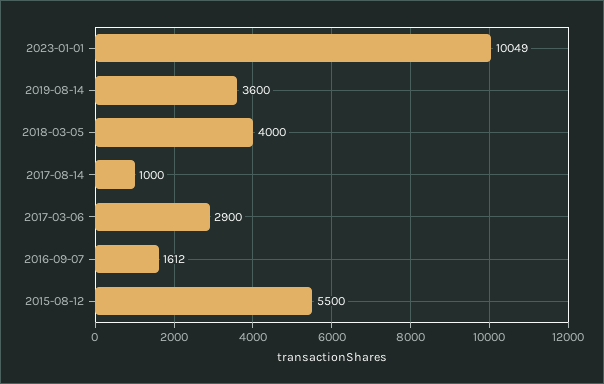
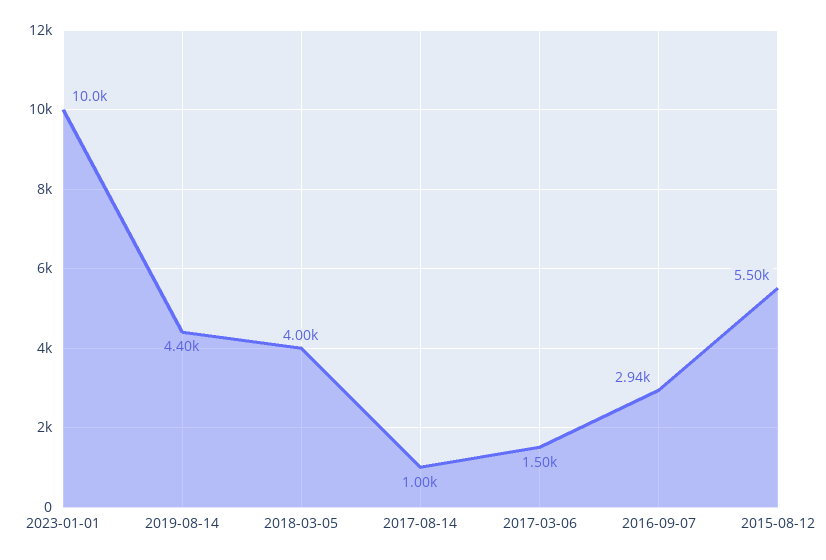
2019-08-14: 3600 -> 4400
2017-03-06: 2900 -> 1500
2016-09-07: 1612 -> 2940

